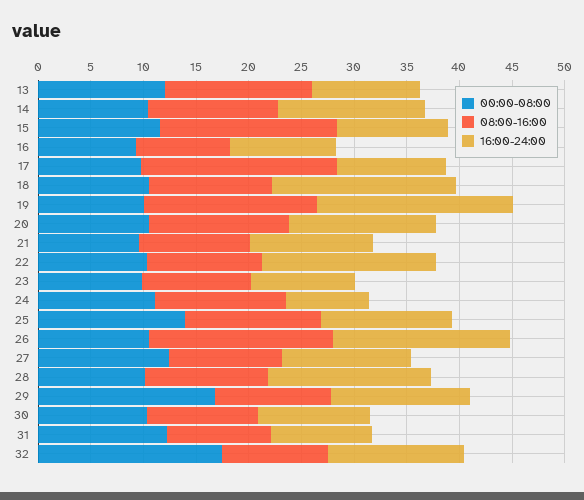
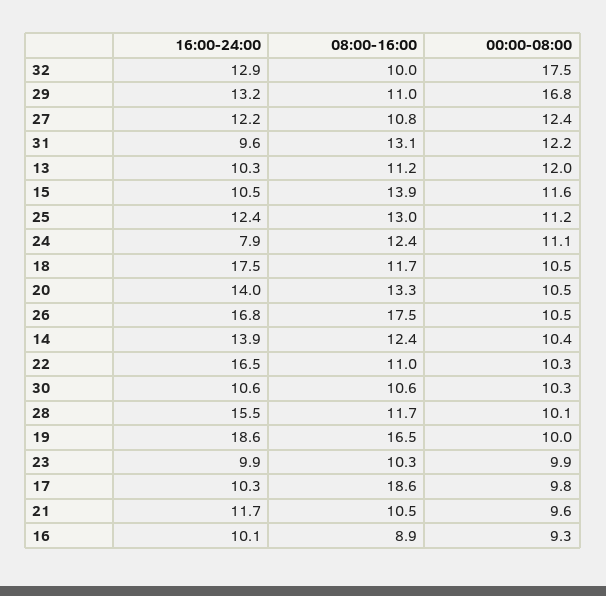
08:00-16:00, 13: 14 -> 11.2
08:00-16:00, 15: 17 -> 13.9
00:00-08:00, 25: 14 -> 11.2
08:00-16:00, 31: 10 -> 13.1

